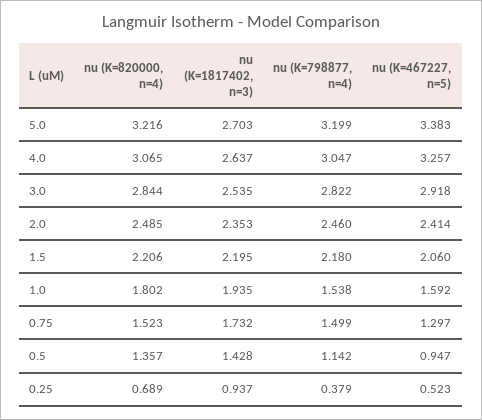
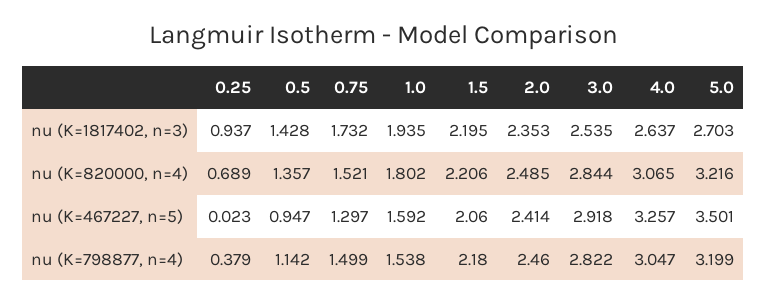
nu (K=467227, n=5), 5.0: 3.383 -> 3.501
nu (K=820000, n=4), 0.75: 1.523 -> 1.521
nu (K=467227, n=5), 0.25: 0.523 -> 0.023

